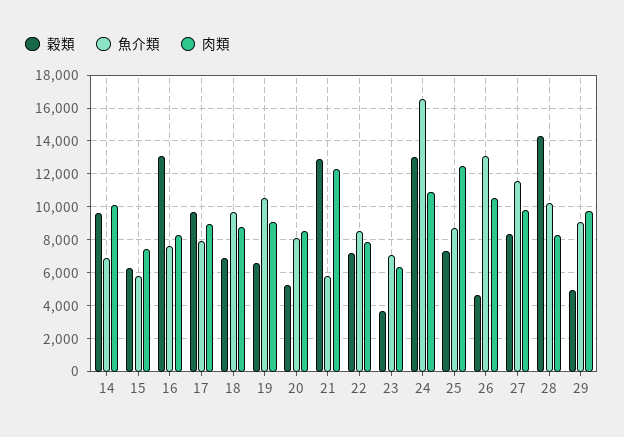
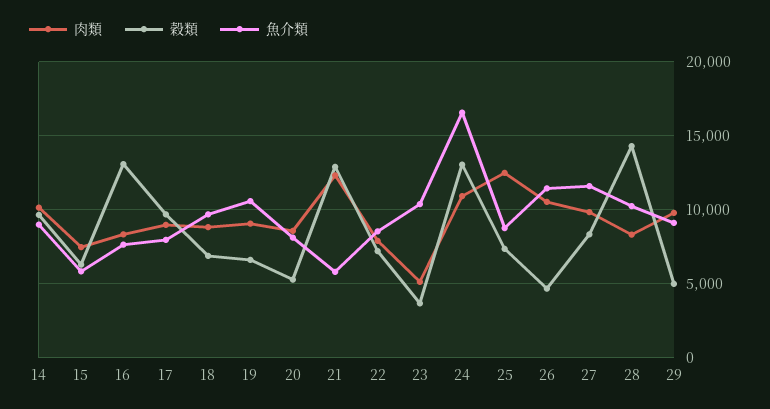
魚介類, 14: 7000 -> 9000
魚介類, 23: 7000 -> 10500
肉類, 23: 6500 -> 5000
魚介類, 26: 13000 -> 11500

